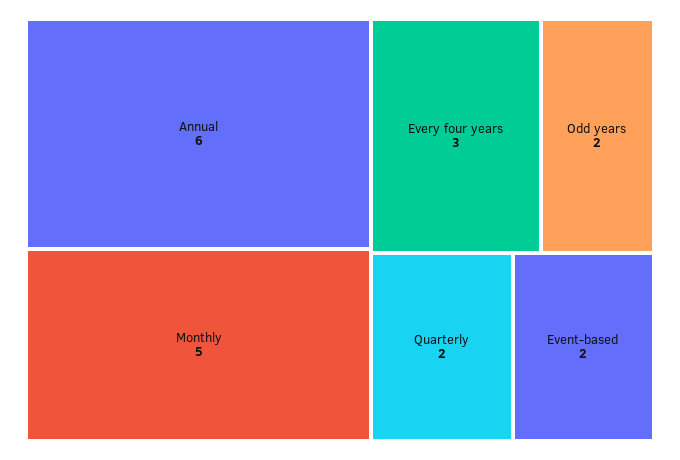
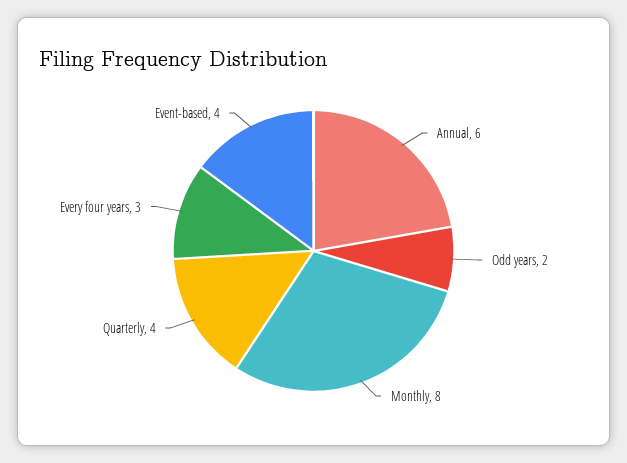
Monthly: 5 -> 8
Quarterly: 2 -> 4
Event-based: 2 -> 4

